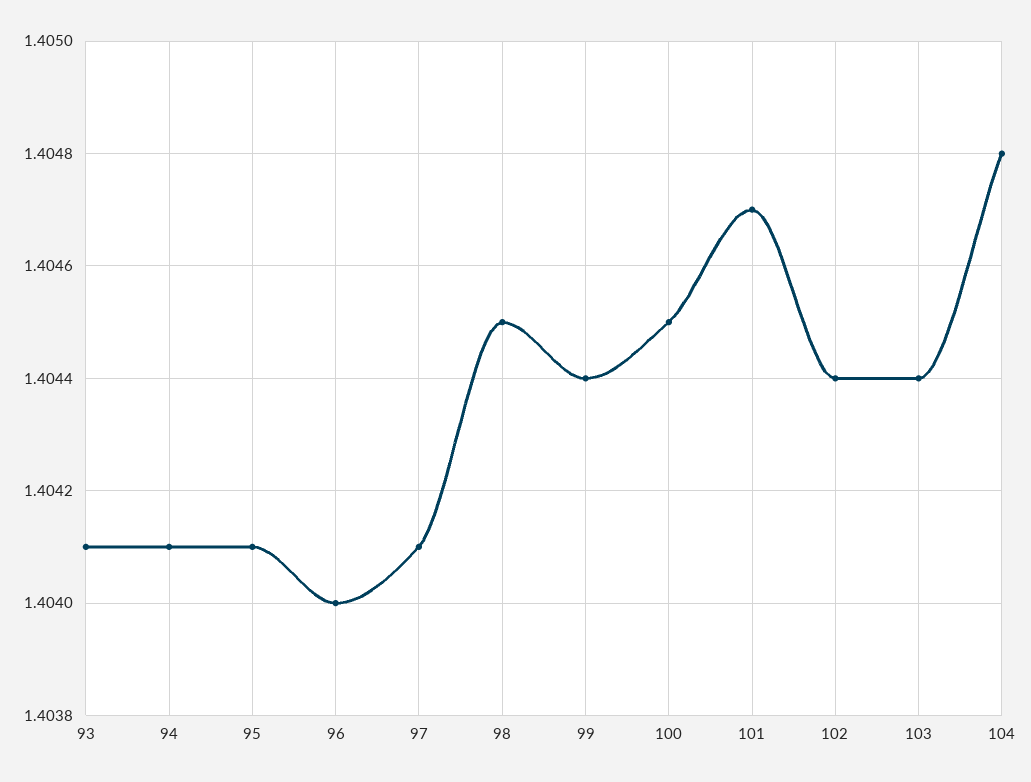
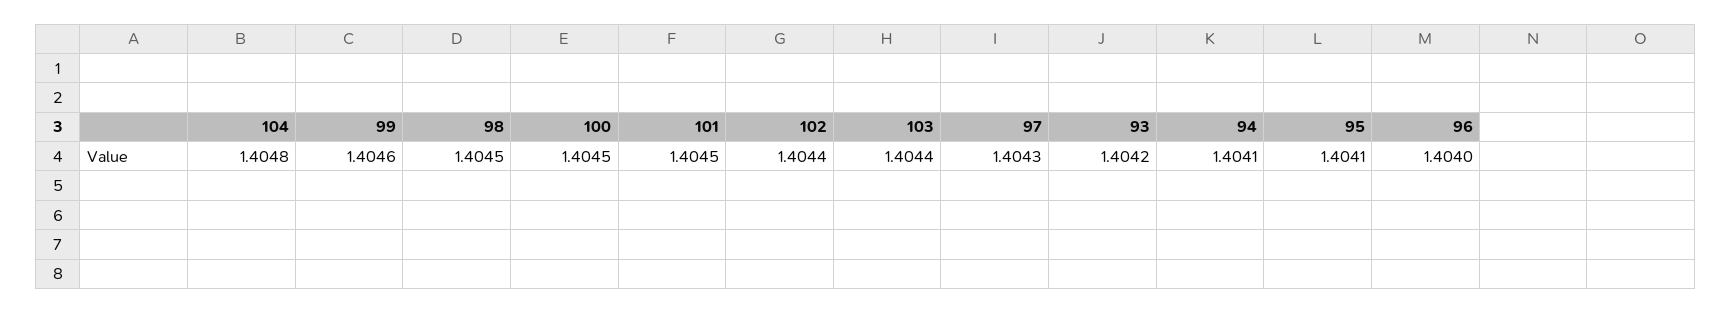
93: 1.4041 -> 1.4042
97: 1.4041 -> 1.4043
99: 1.4044 -> 1.4046
101: 1.4047 -> 1.4045

